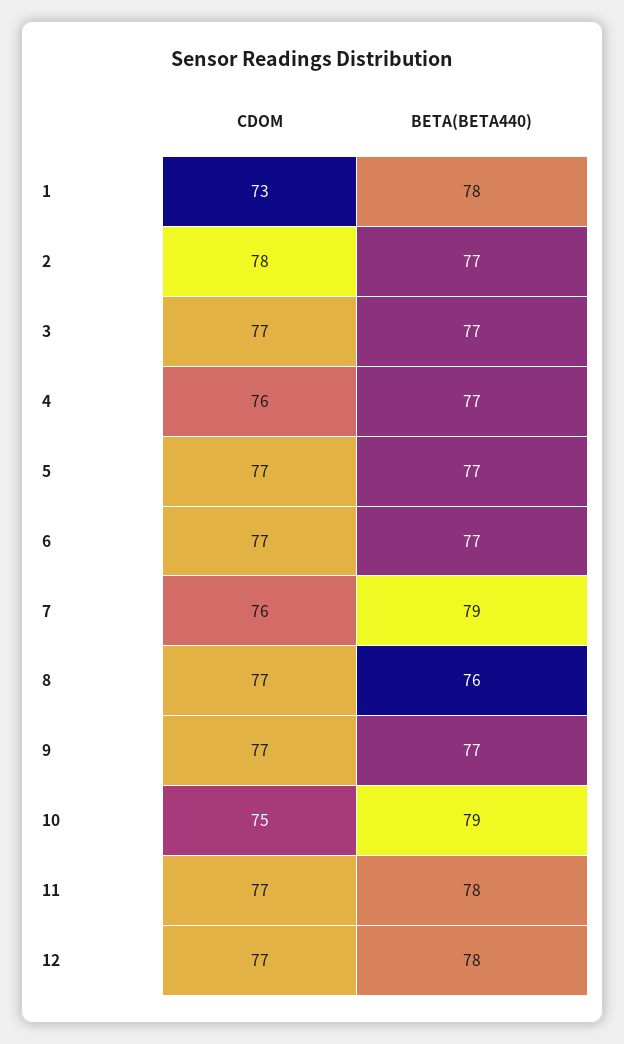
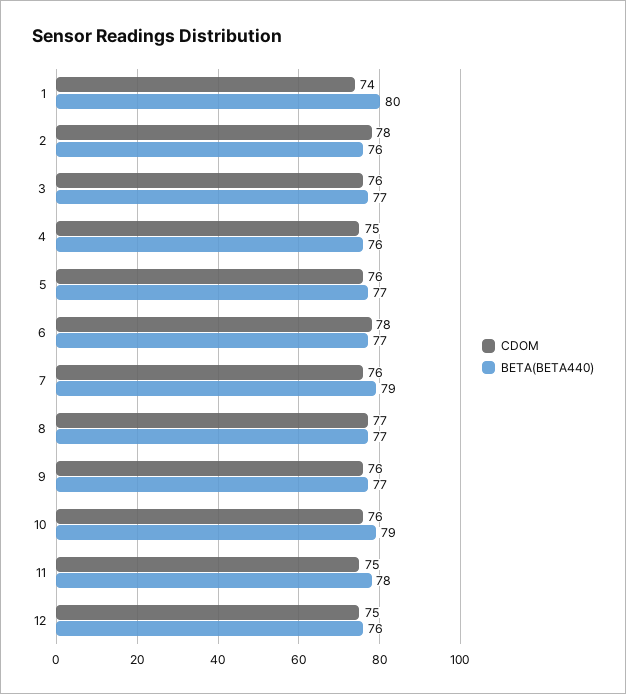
CDOM, 1: 73 -> 74
BETA(BETA440), 1: 78 -> 80
BETA(BETA440), 2: 77 -> 76
CDOM, 3: 77 -> 76
CDOM, 4: 76 -> 75
BETA(BETA440), 4: 77 -> 76
CDOM, 5: 77 -> 76
CDOM, 6: 77 -> 78
BETA(BETA440), 8: 76 -> 77
CDOM, 9: 77 -> 76
CDOM, 10: 75 -> 76
CDOM, 11: 77 -> 75
CDOM, 12: 77 -> 75
BETA(BETA440), 12: 78 -> 76

